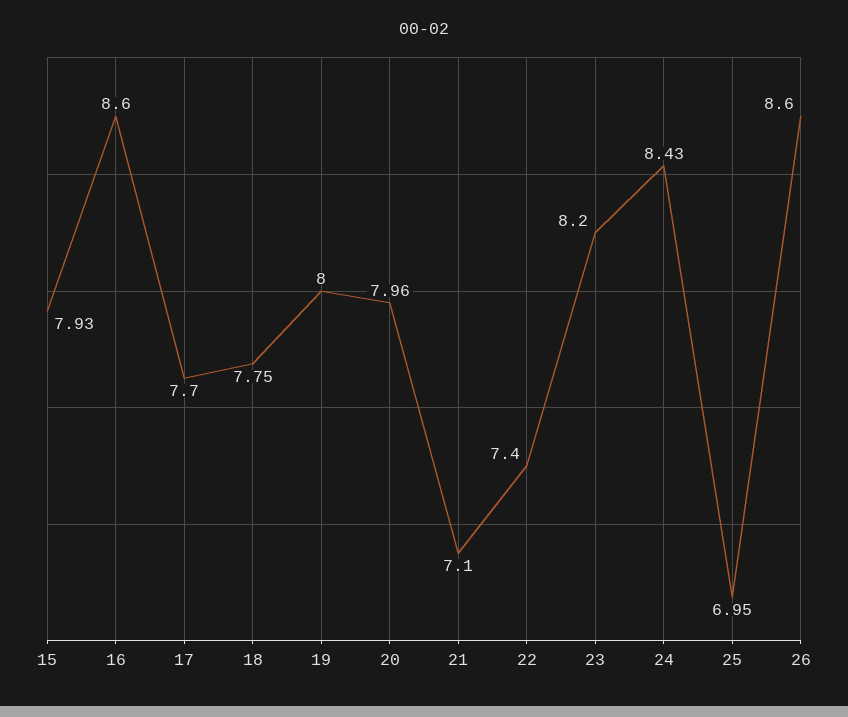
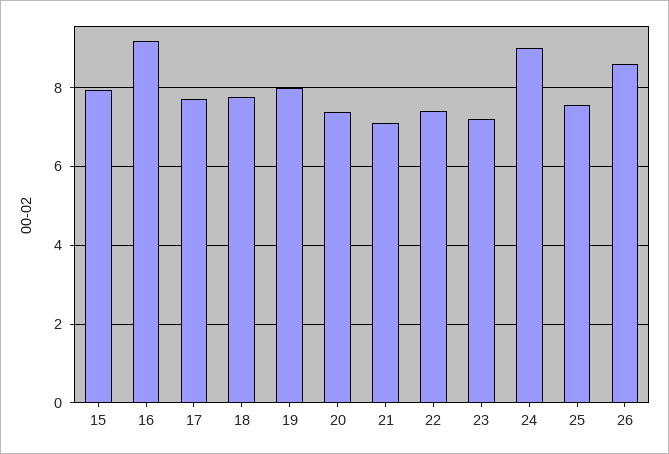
16: 8.6 -> 9.2
20: 7.96 -> 7.4
23: 8.2 -> 7.2
24: 8.43 -> 9
25: 6.95 -> 7.6

